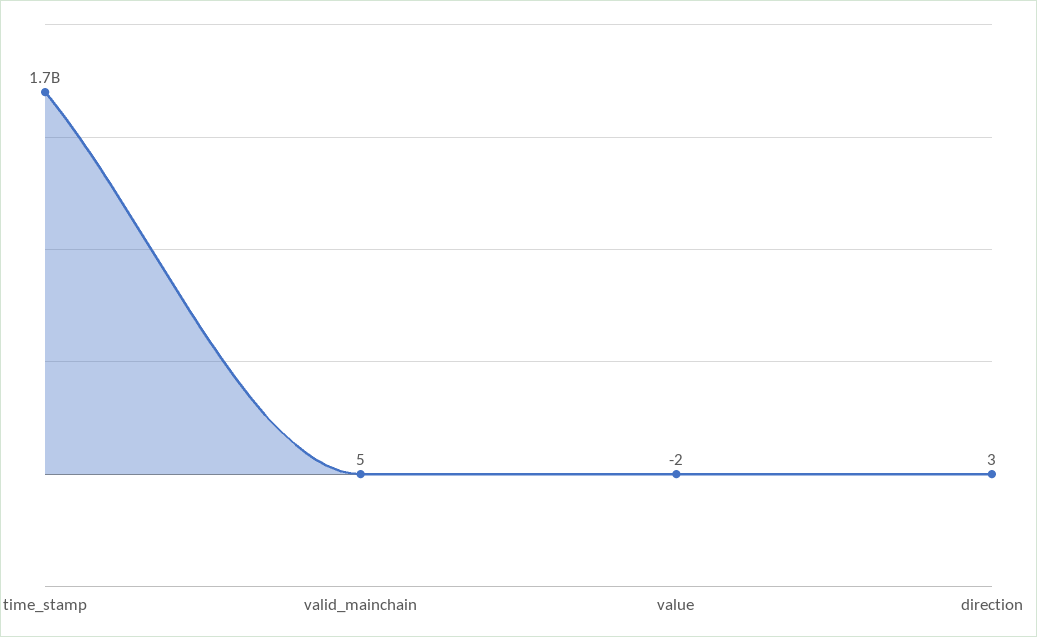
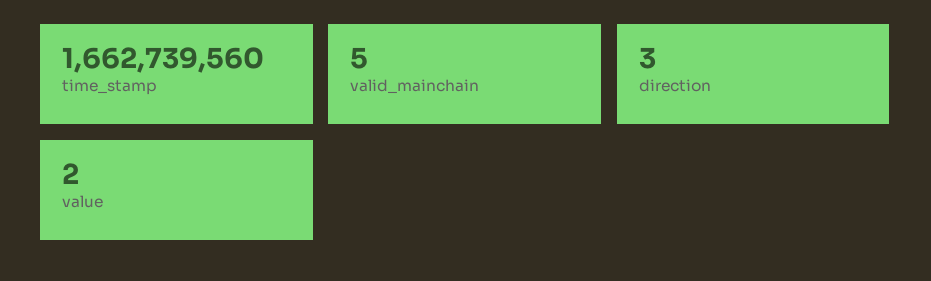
value: -2 -> 2

